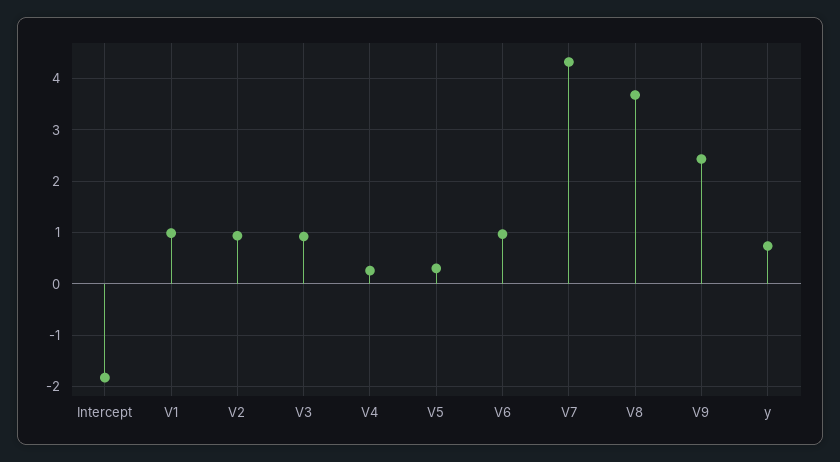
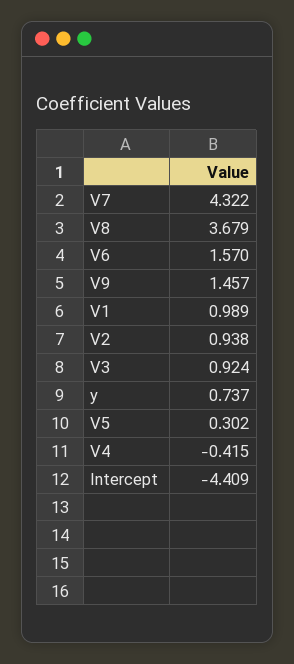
Intercept: -1.8 -> -4.409
V4: 0.2 -> -0.415
V6: 1 -> 1.57
V9: 2.4 -> 1.457

